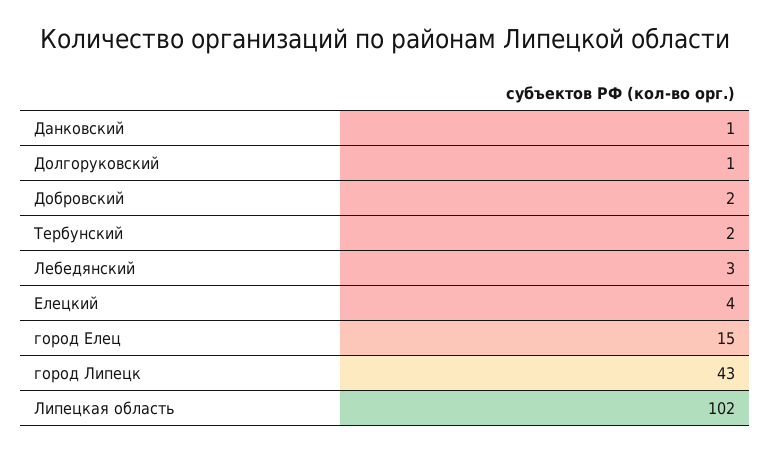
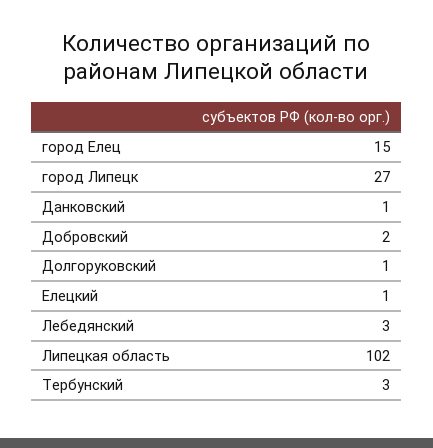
Тербунский: 2 -> 3
Елецкий: 4 -> 1
город Липецк: 43 -> 27

